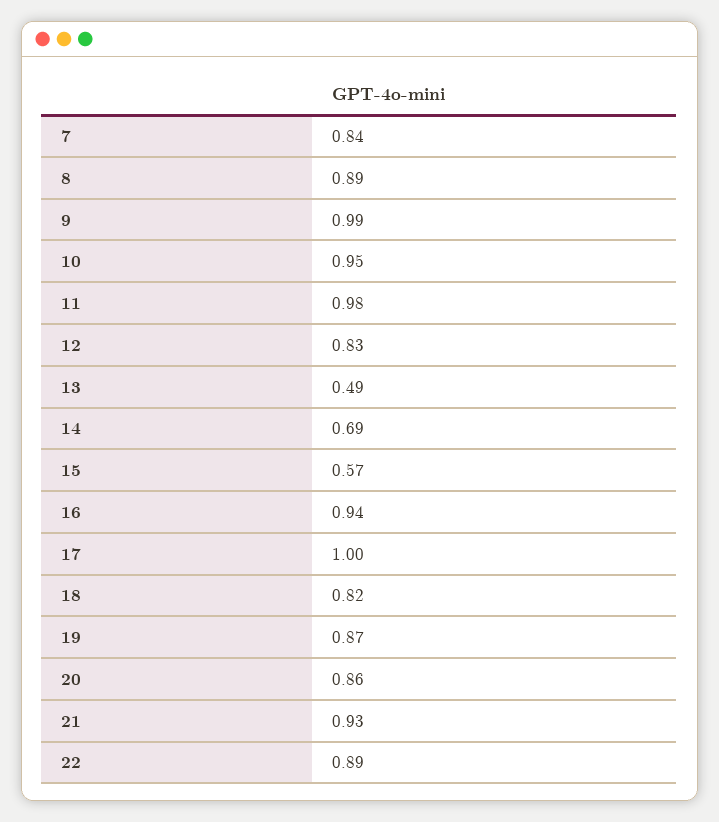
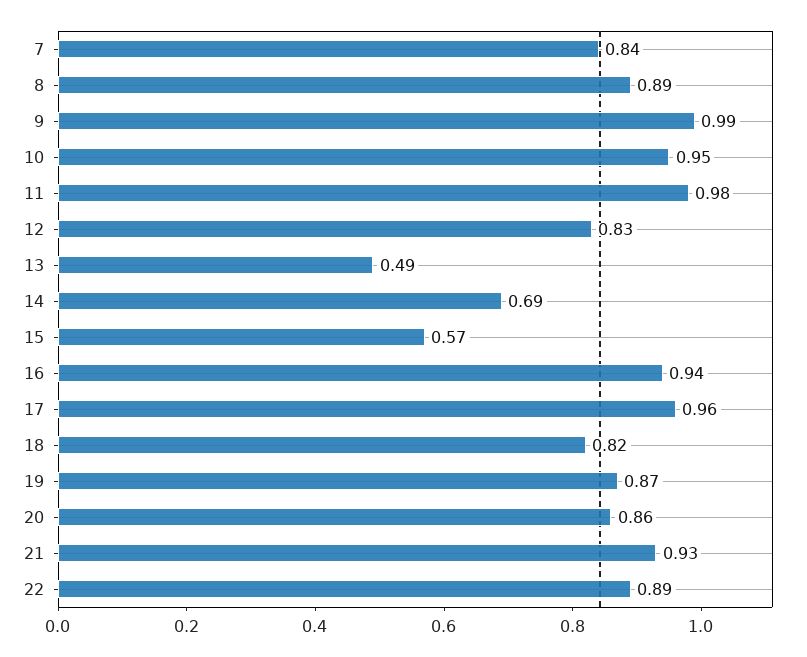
17: 1 -> 0.96

